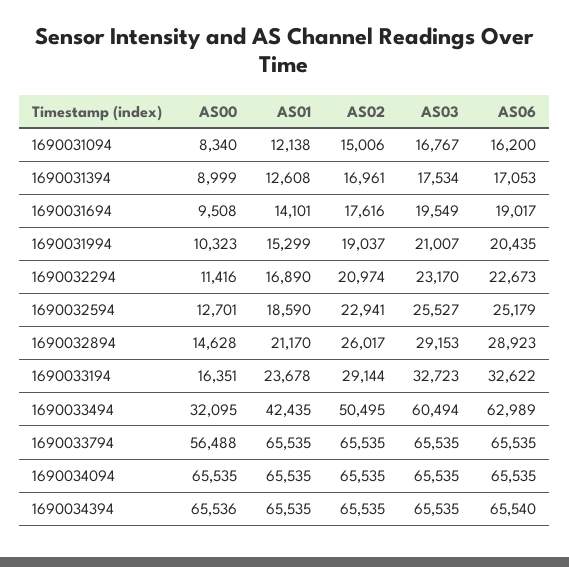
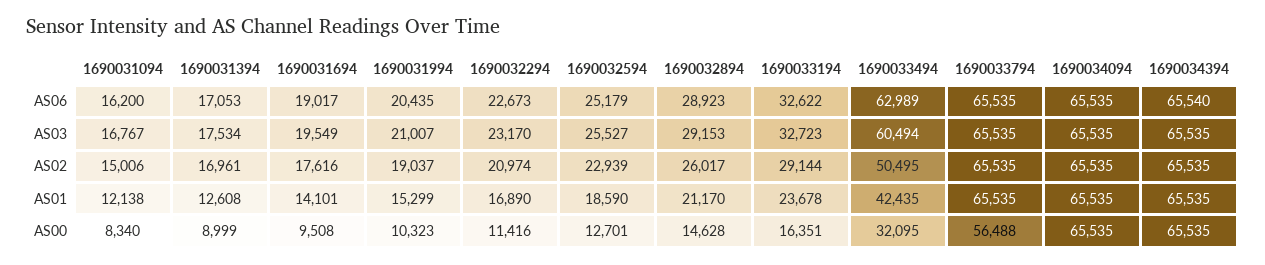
AS02, 1690032594: 22941 -> 22939
AS00, 1690034394: 65536 -> 65535

